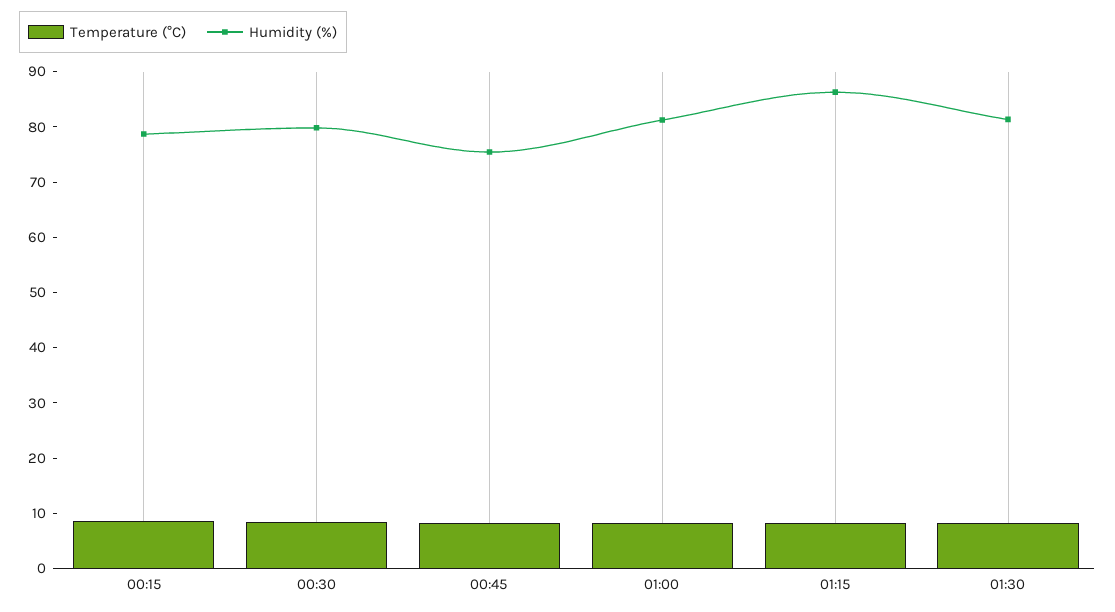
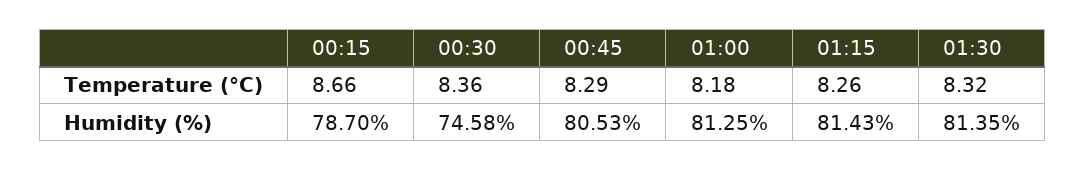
Humidity (%), 00:30: 80 -> 74.58
Humidity (%), 00:45: 76 -> 80.53
Humidity (%), 01:15: 86 -> 81.43

